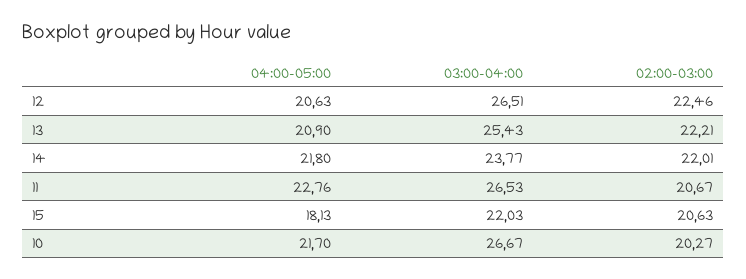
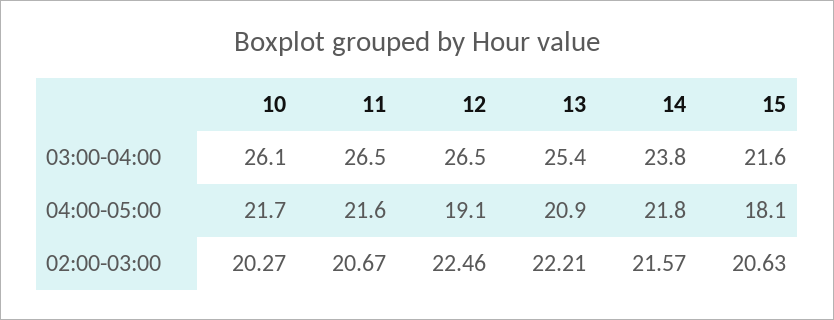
04:00-05:00, 12: 20.63 -> 19.1
02:00-03:00, 14: 22.01 -> 21.57
04:00-05:00, 11: 22.76 -> 21.6
03:00-04:00, 15: 22.03 -> 21.6
03:00-04:00, 10: 26.67 -> 26.1

